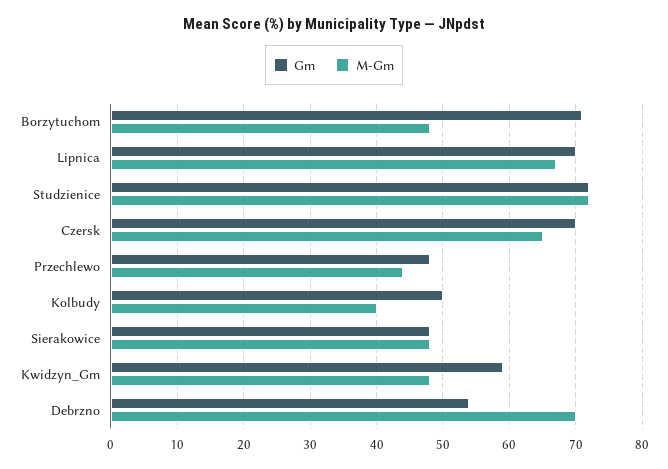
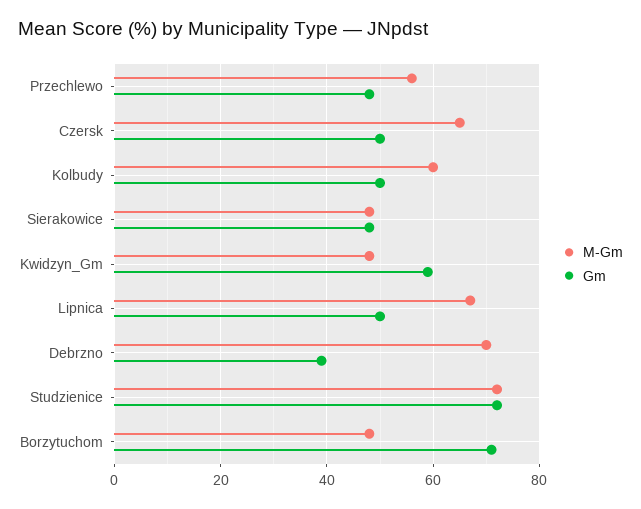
Gm, Lipnica: 70 -> 50
Gm, Czersk: 70 -> 50
M-Gm, Przechlewo: 44 -> 55
M-Gm, Kolbudy: 40 -> 60
Gm, Debrzno: 54 -> 40

